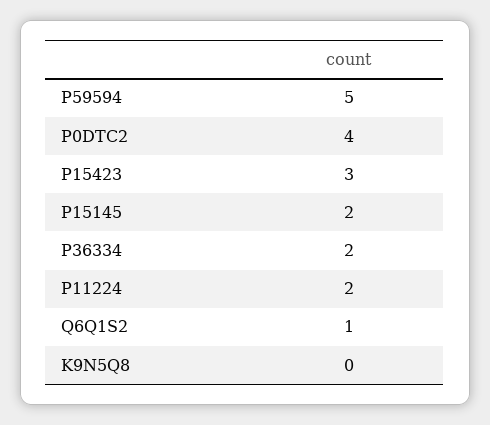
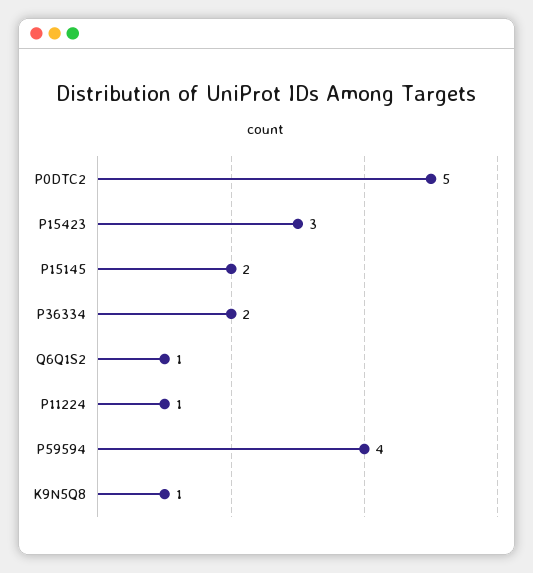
P59594: 5 -> 4
P0DTC2: 4 -> 5
P11224: 2 -> 1
K9N5Q8: 0 -> 1

